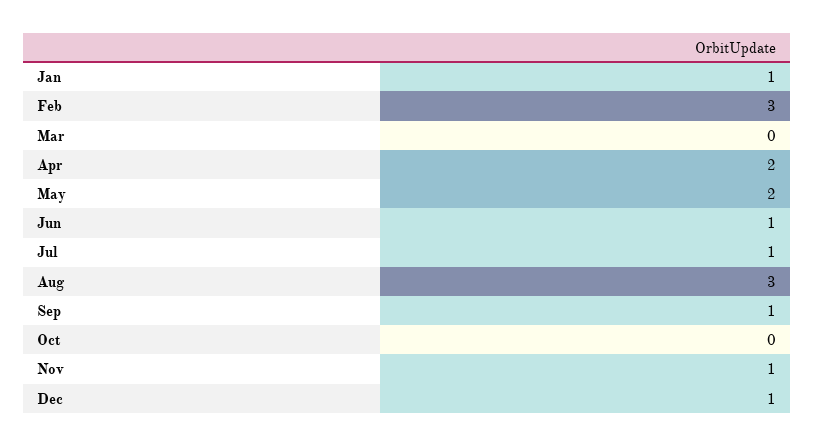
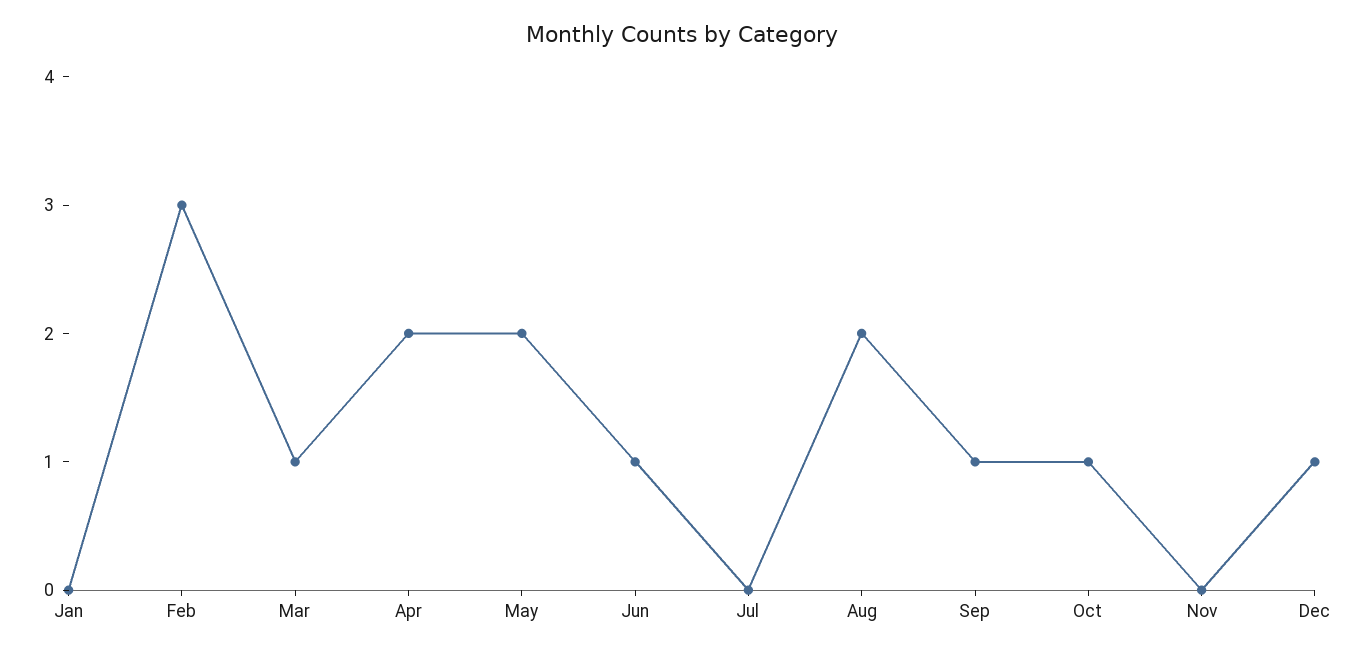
Jan: 1 -> 0
Mar: 0 -> 1
Jul: 1 -> 0
Aug: 3 -> 2
Oct: 0 -> 1
Nov: 1 -> 0

